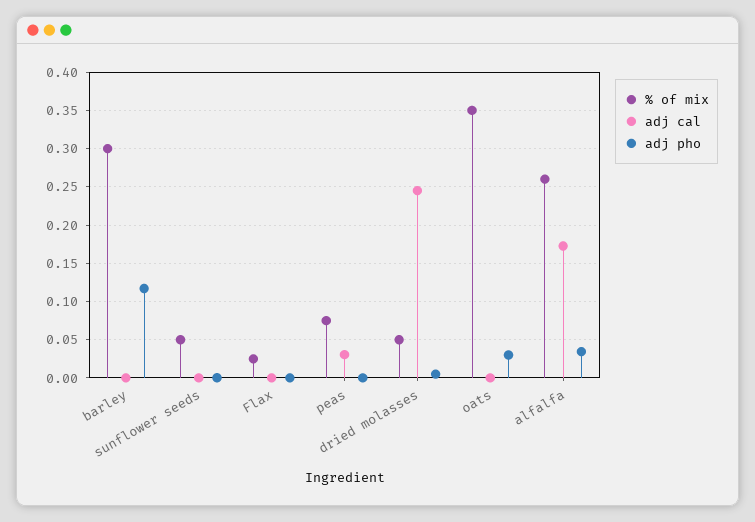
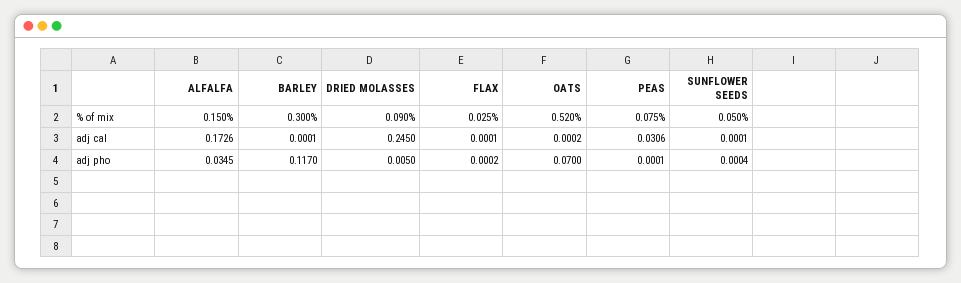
% of mix, dried molasses: 0.05 -> 0.09
% of mix, oats: 0.35 -> 0.52
adj pho, oats: 0.03 -> 0.07
% of mix, alfalfa: 0.26 -> 0.15

